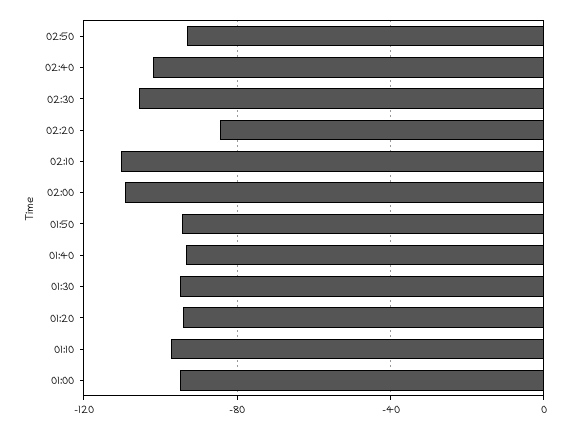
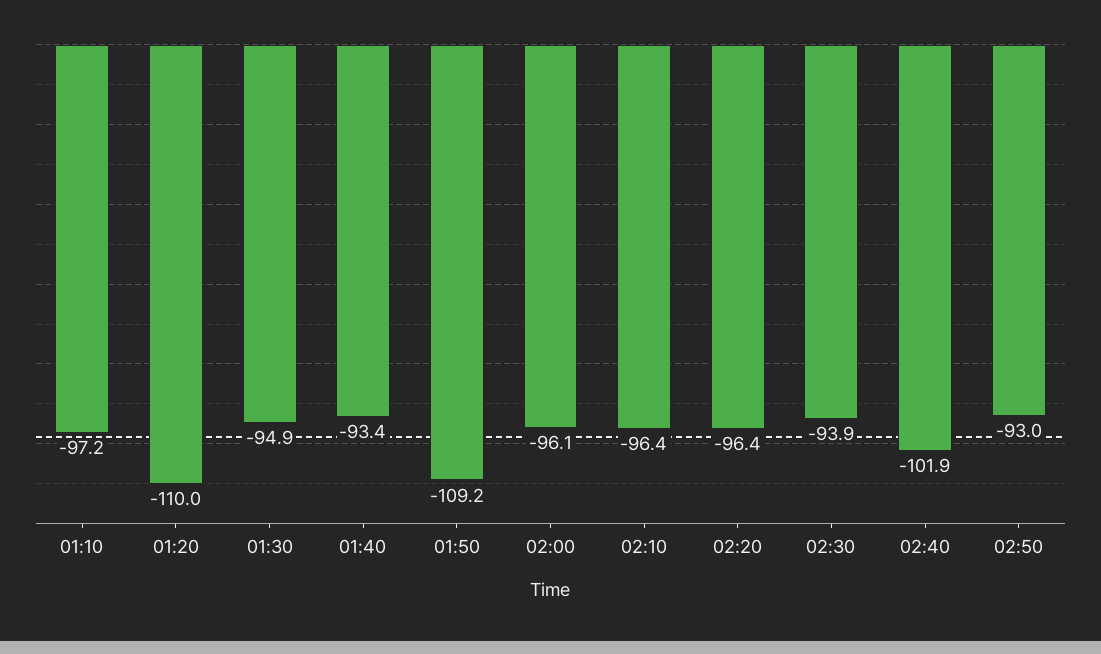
02:30: -105 -> -93.9
02:20: -85 -> -96.4
02:10: -110 -> -96.4
02:00: -110 -> -96.1
01:50: -95 -> -109.2
01:20: -95 -> -110
01:00: -95 -> none

